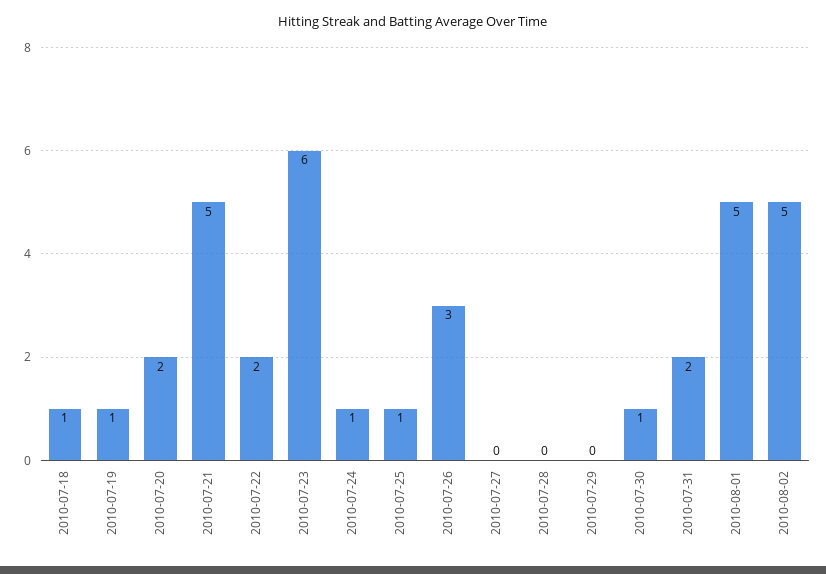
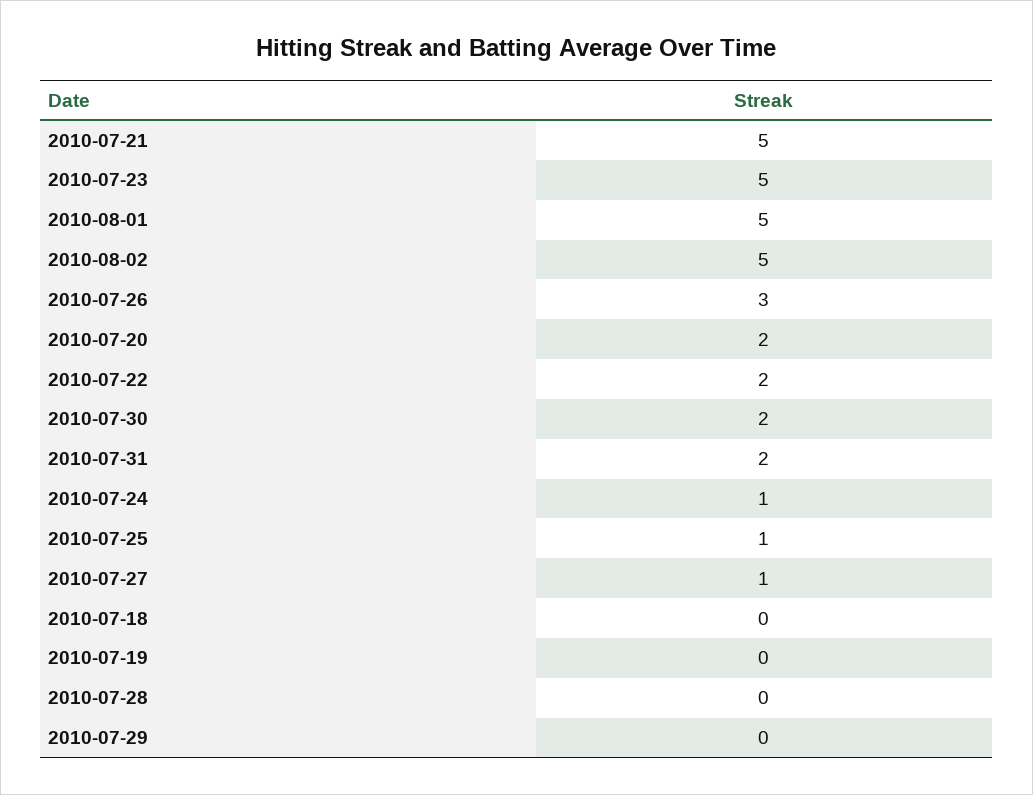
2010-07-18: 1 -> 0
2010-07-19: 1 -> 0
2010-07-23: 6 -> 5
2010-07-27: 0 -> 1
2010-07-30: 1 -> 2

